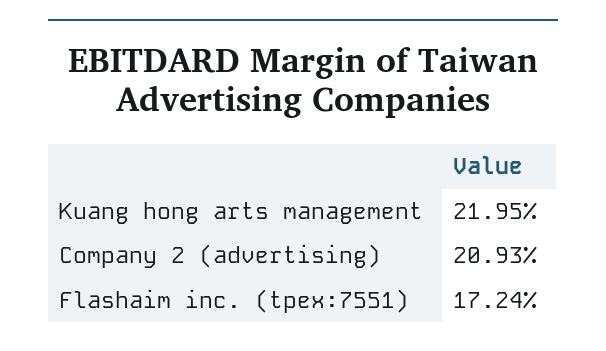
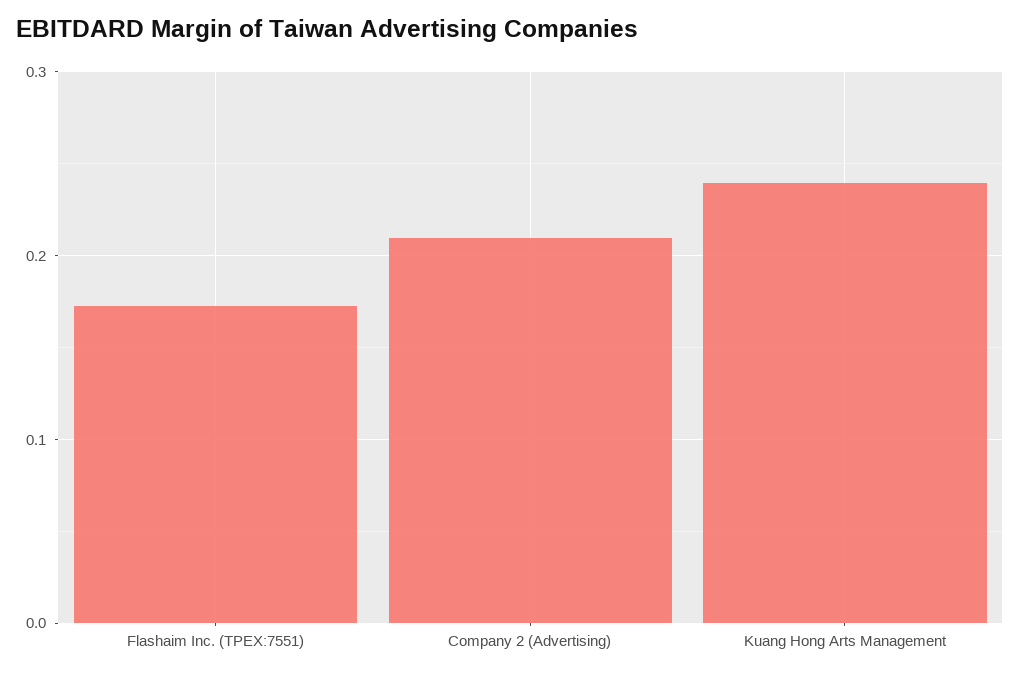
Kuang hong arts management: 0.2195 -> 0.24

